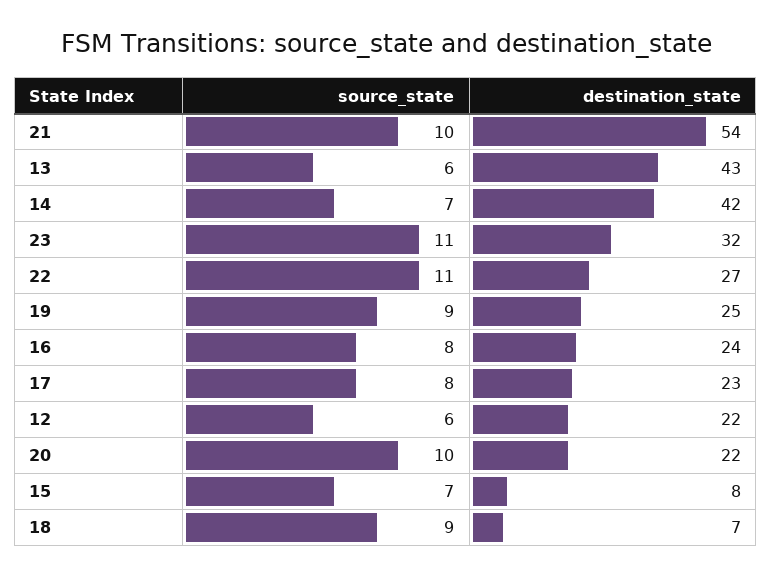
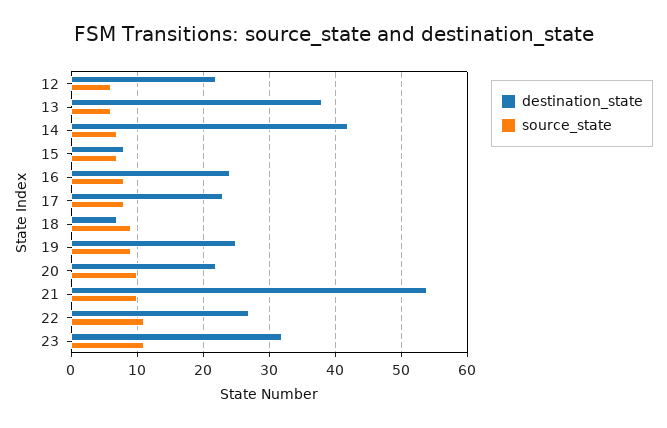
destination_state, 13: 43 -> 38

